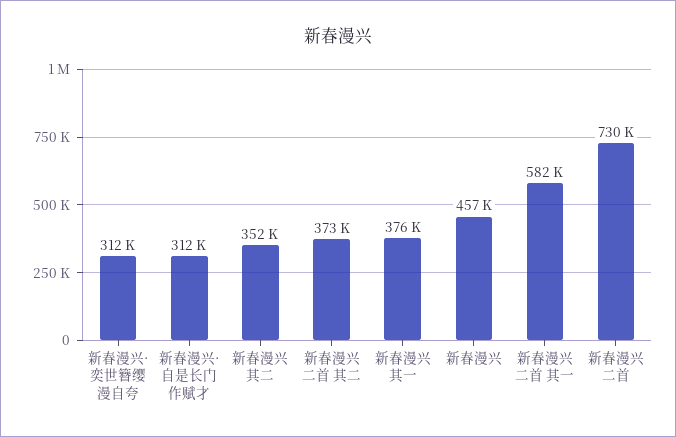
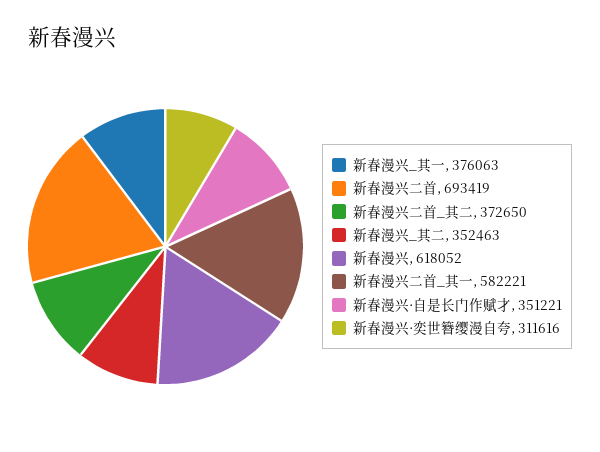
新春漫兴·自是长门作赋才: 312000 -> 351221
新春漫兴: 457000 -> 618052
新春漫兴二首: 730000 -> 693419

